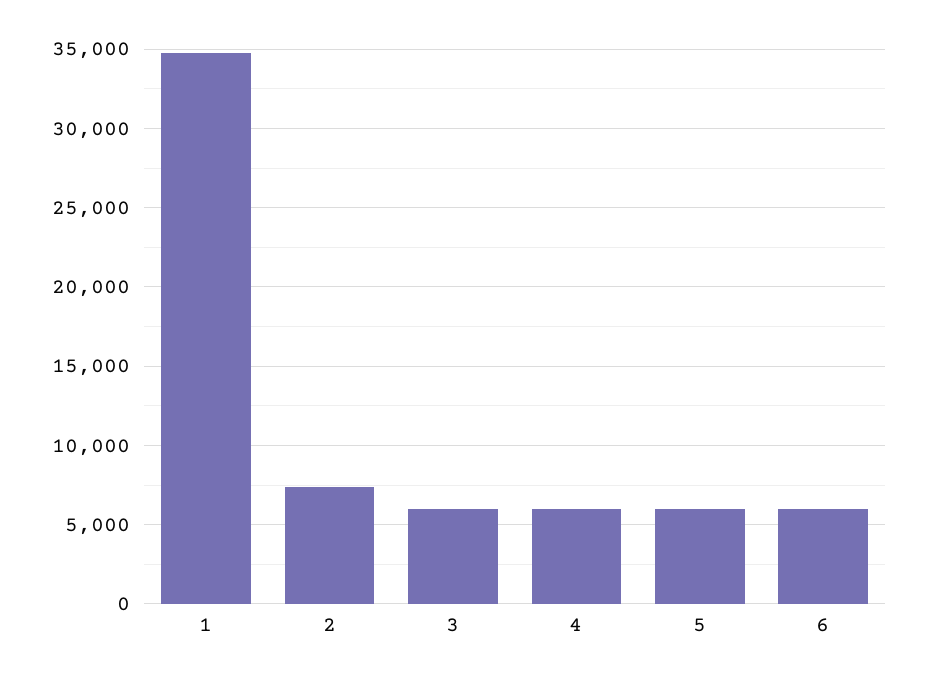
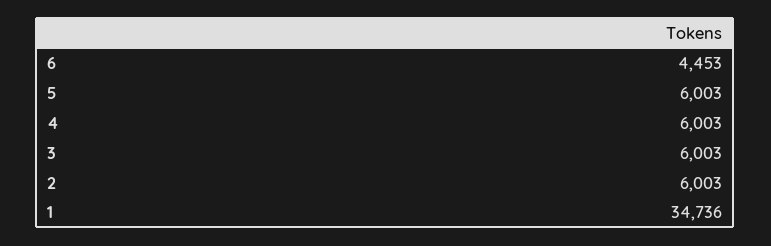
2: 7500 -> 6003
6: 6000 -> 4453

